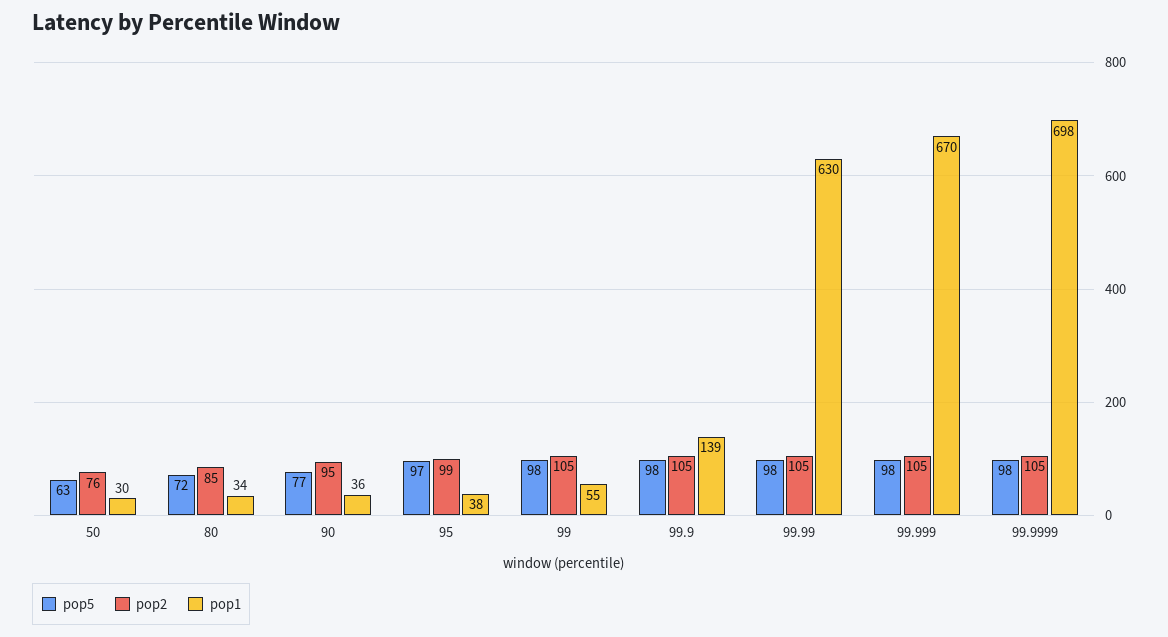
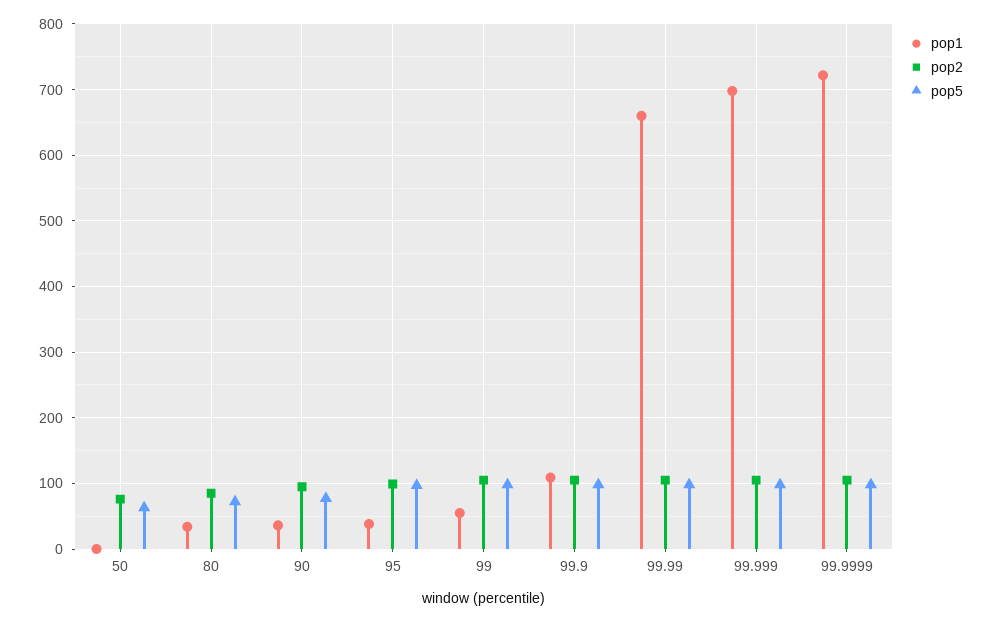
pop1, 50: 30 -> 0
pop1, 99.9: 139 -> 110
pop1, 99.99: 630 -> 660
pop1, 99.999: 670 -> 700
pop1, 99.9999: 698 -> 720

